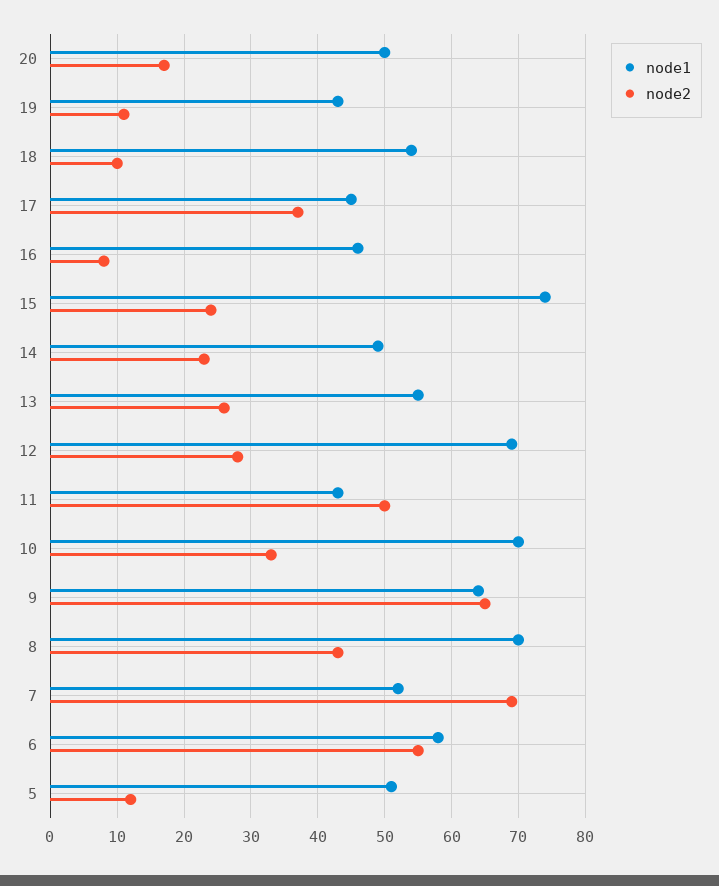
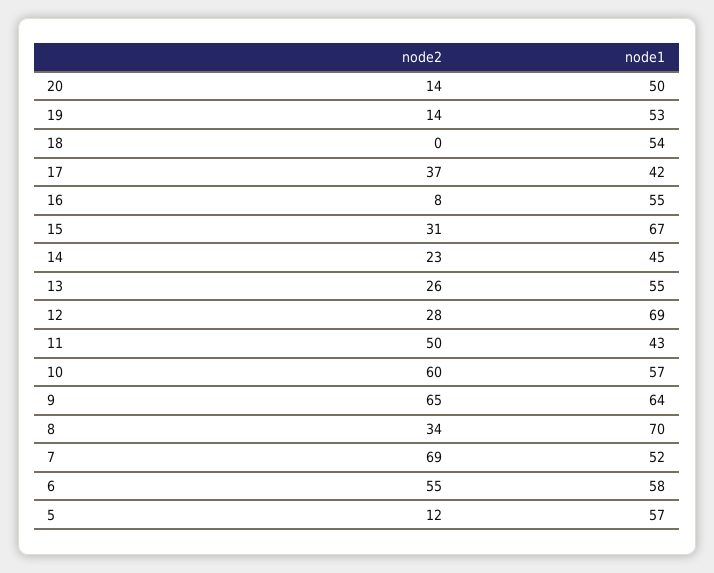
node2, 20: 17 -> 14
node1, 19: 43 -> 53
node2, 19: 11 -> 14
node2, 18: 10 -> 0
node1, 17: 45 -> 42
node1, 16: 46 -> 55
node1, 15: 74 -> 67
node2, 15: 24 -> 31
node1, 14: 49 -> 45
node1, 10: 70 -> 57
node2, 10: 33 -> 60
node2, 8: 43 -> 34
node1, 5: 51 -> 57

